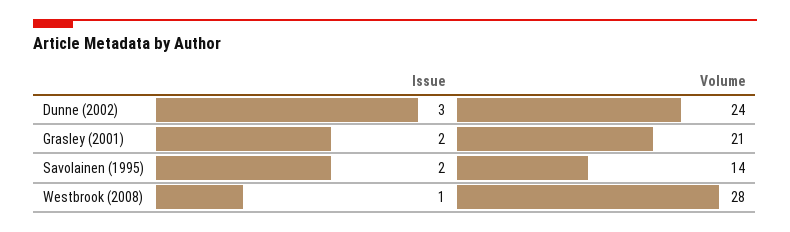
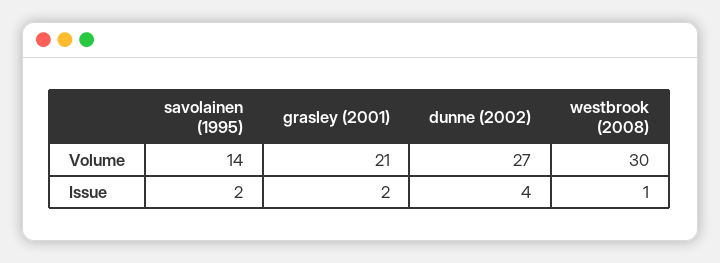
Issue, Dunne (2002): 3 -> 4
Volume, Dunne (2002): 24 -> 27
Volume, Westbrook (2008): 28 -> 30

